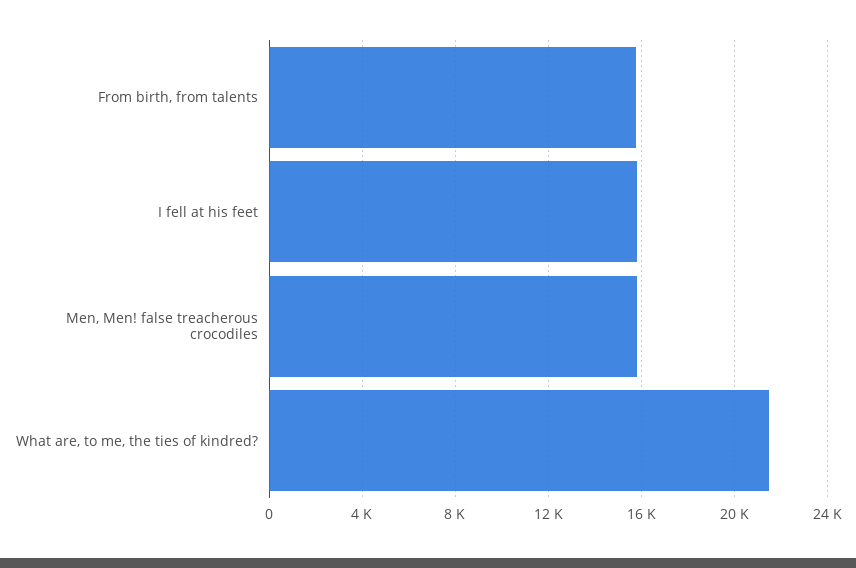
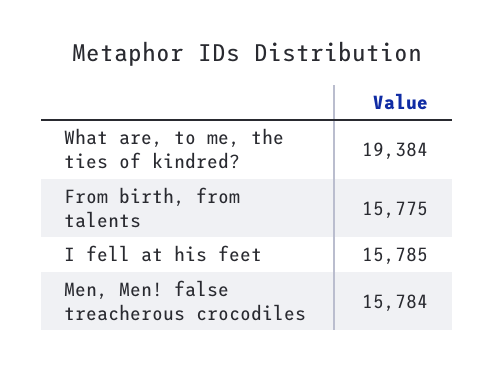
What are, to me, the ties of kindred?: 21500 -> 19384

